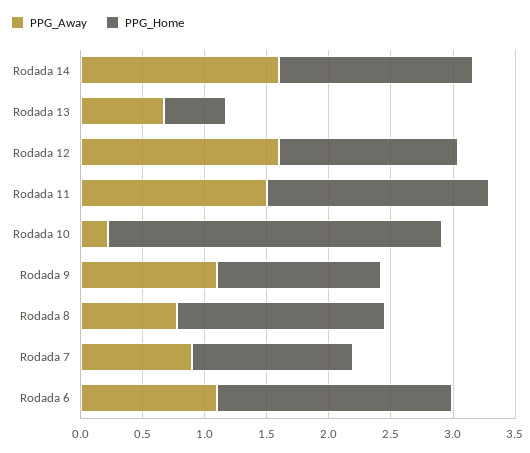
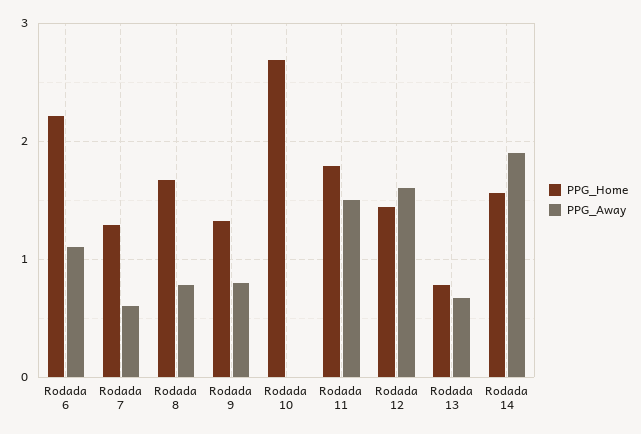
PPG_Away, Rodada 14: 1.6 -> 1.9
PPG_Home, Rodada 13: 0.5 -> 0.8
PPG_Away, Rodada 10: 0.2 -> 0
PPG_Away, Rodada 9: 1.1 -> 0.8
PPG_Away, Rodada 7: 0.9 -> 0.6
PPG_Home, Rodada 6: 1.9 -> 2.2

